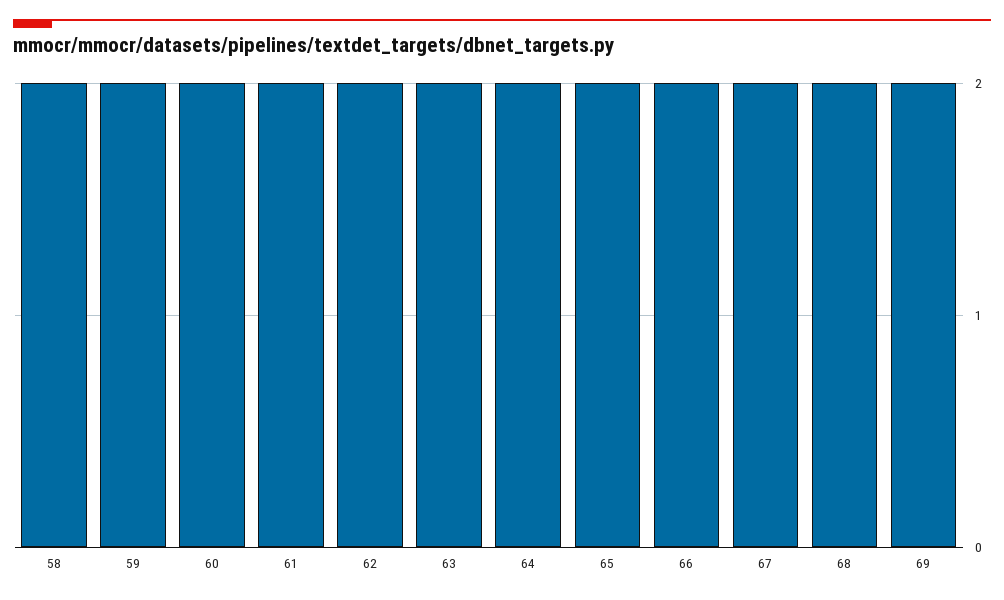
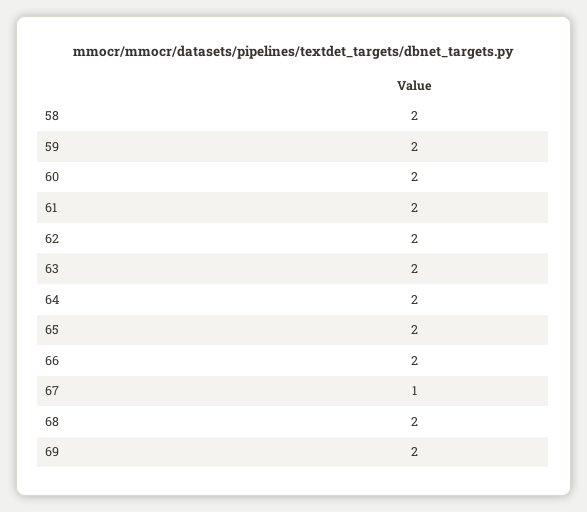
67: 2 -> 1

